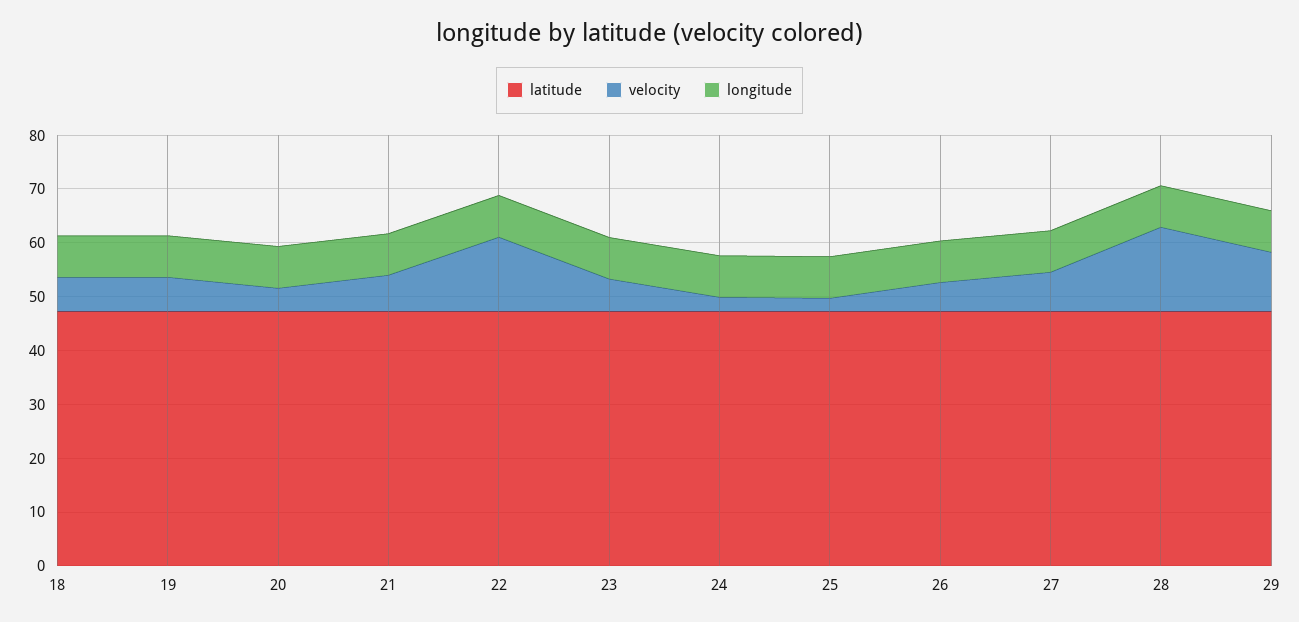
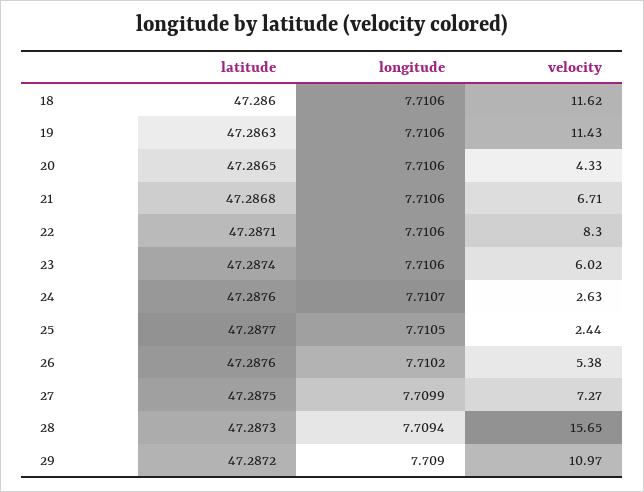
velocity, 18: 6 -> 11.62
velocity, 19: 6 -> 11.43
velocity, 22: 14 -> 8.3

